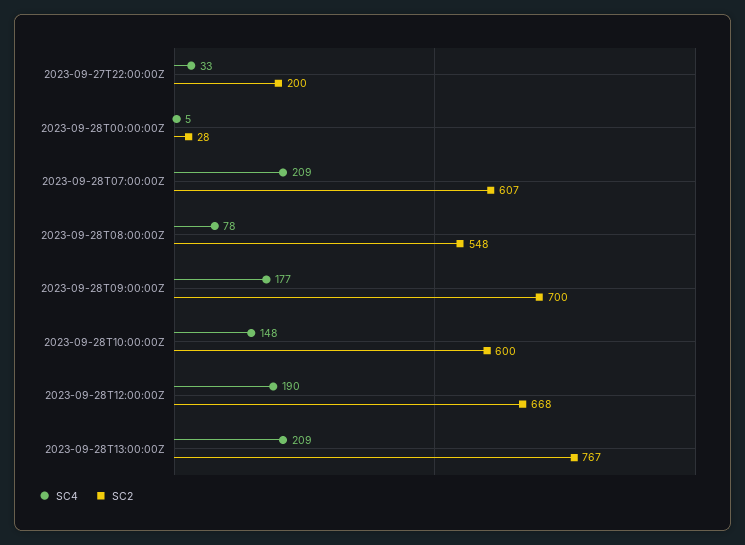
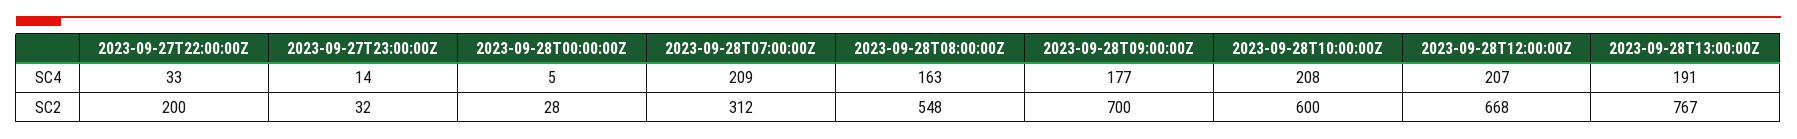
SC2, 2023-09-28T07:00:00Z: 607 -> 312
SC4, 2023-09-28T08:00:00Z: 78 -> 163
SC4, 2023-09-28T10:00:00Z: 148 -> 208
SC4, 2023-09-28T12:00:00Z: 190 -> 207
SC4, 2023-09-28T13:00:00Z: 209 -> 191
SC4, 2023-09-27T23:00:00Z: none -> 14
SC2, 2023-09-27T23:00:00Z: none -> 32

